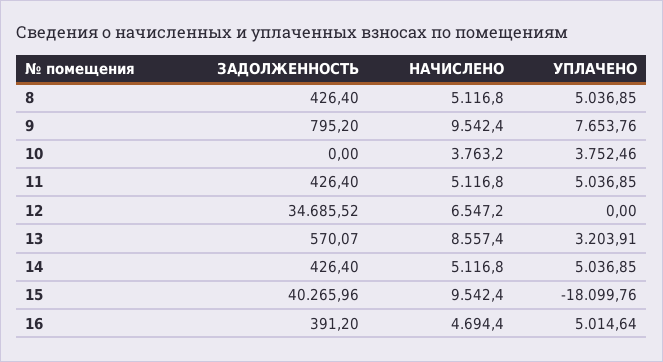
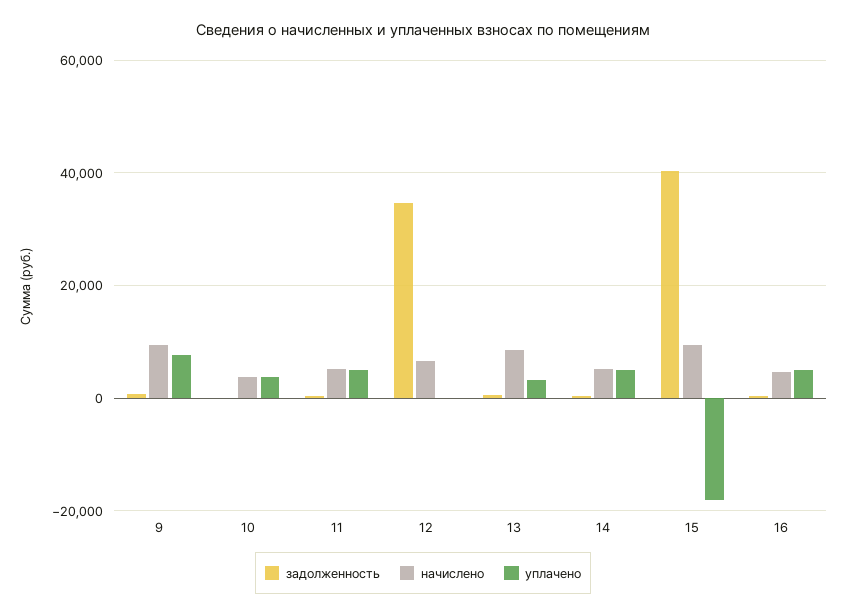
ЗАДОЛЖЕННОСТЬ, 8: 426.4 -> none
НАЧИСЛЕНО, 8: 5116.8 -> none
УПЛАЧЕНО, 8: 5036.85 -> none

